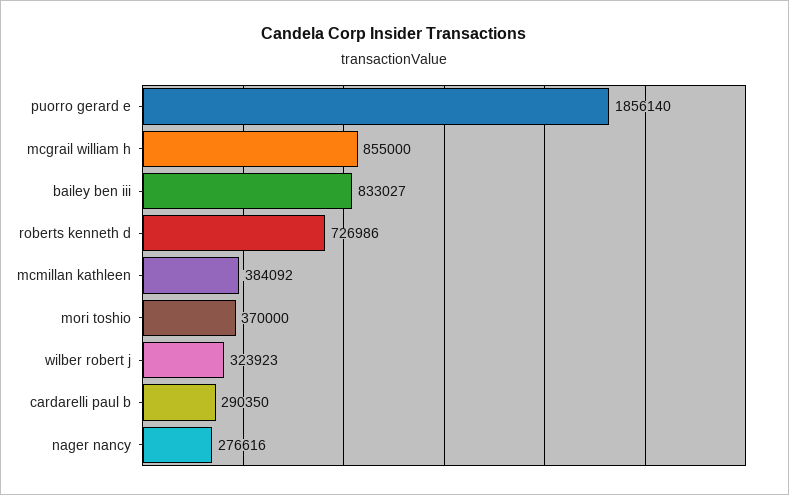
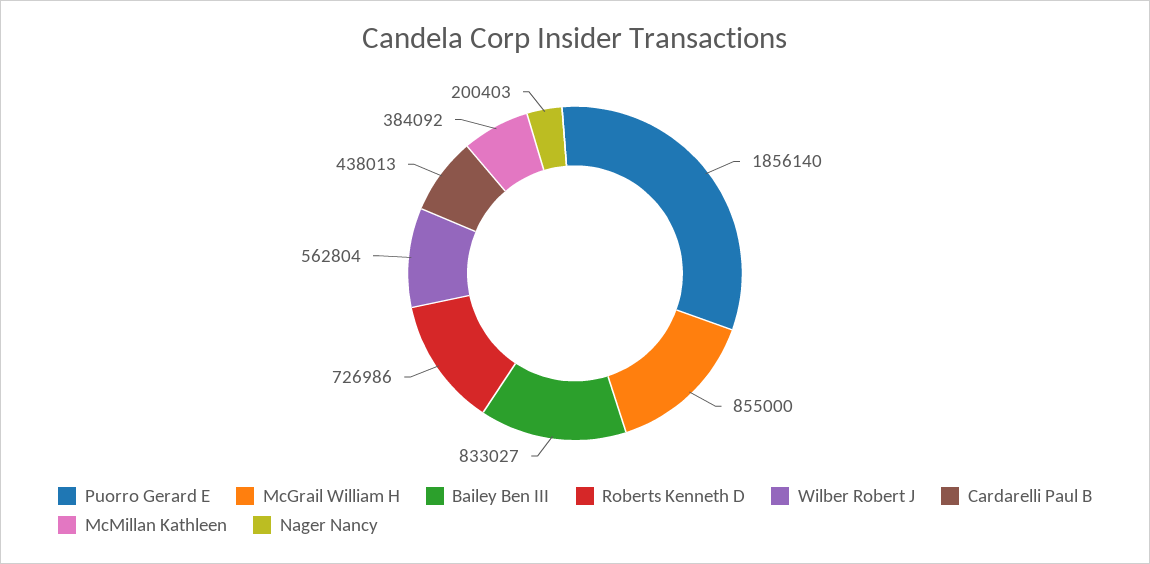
mori toshio: 370000 -> none
wilber robert j: 323923 -> 562804
cardarelli paul b: 290350 -> 438013
nager nancy: 276616 -> 200403

